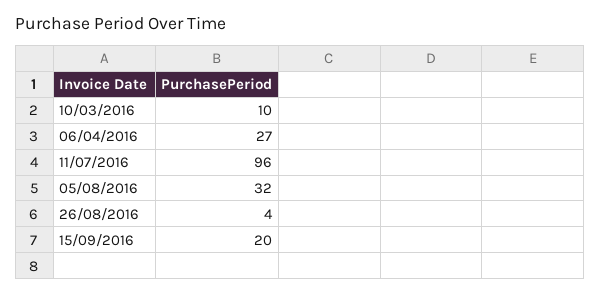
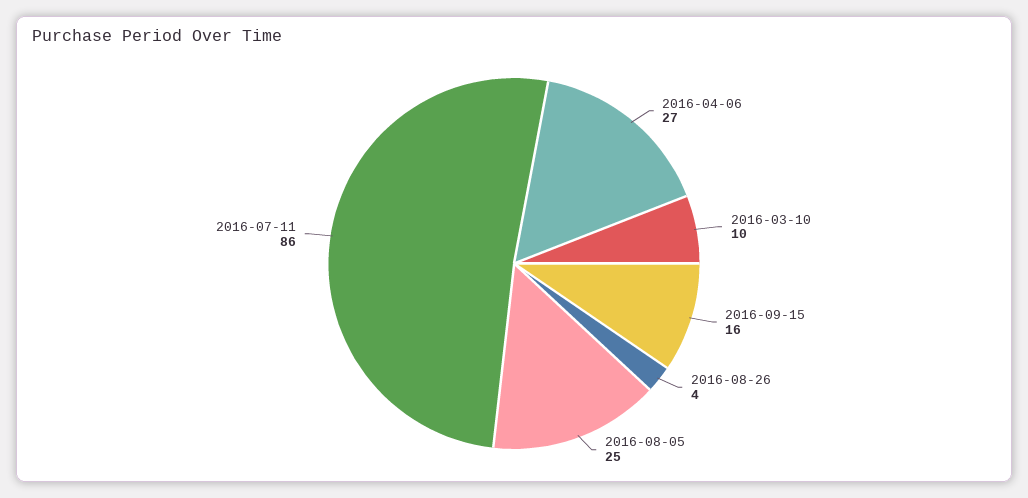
11/07/2016: 96 -> 86
05/08/2016: 32 -> 25
15/09/2016: 20 -> 16

